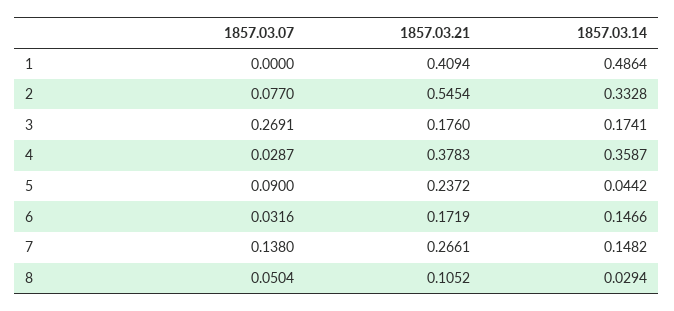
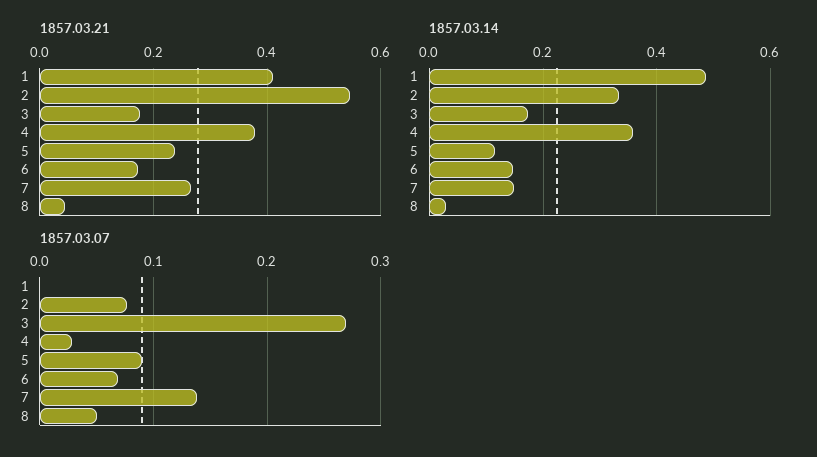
1857.03.14, 5: 0.0442 -> 0.12
1857.03.07, 6: 0.0316 -> 0.07
1857.03.21, 8: 0.1052 -> 0.04

